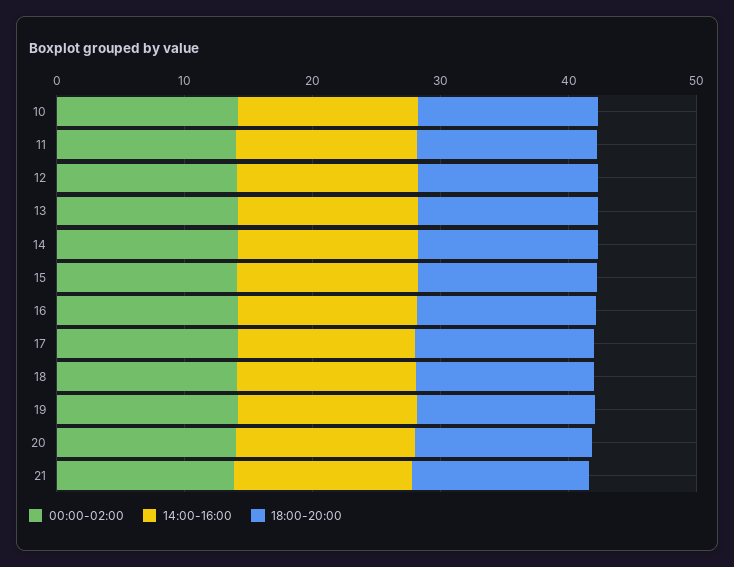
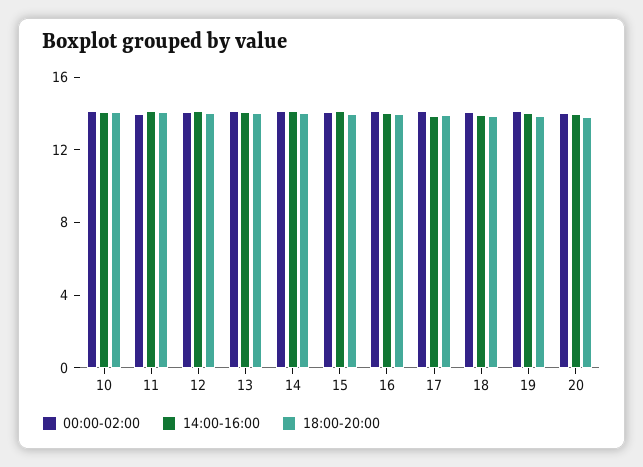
00:00-02:00, 21: 14 -> none
14:00-16:00, 21: 14 -> none
18:00-20:00, 21: 14 -> none

